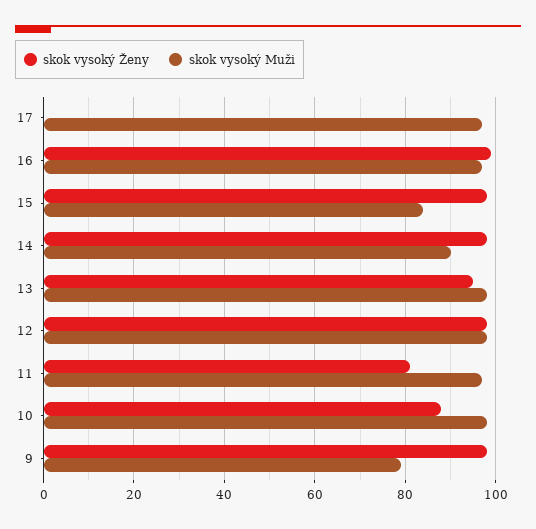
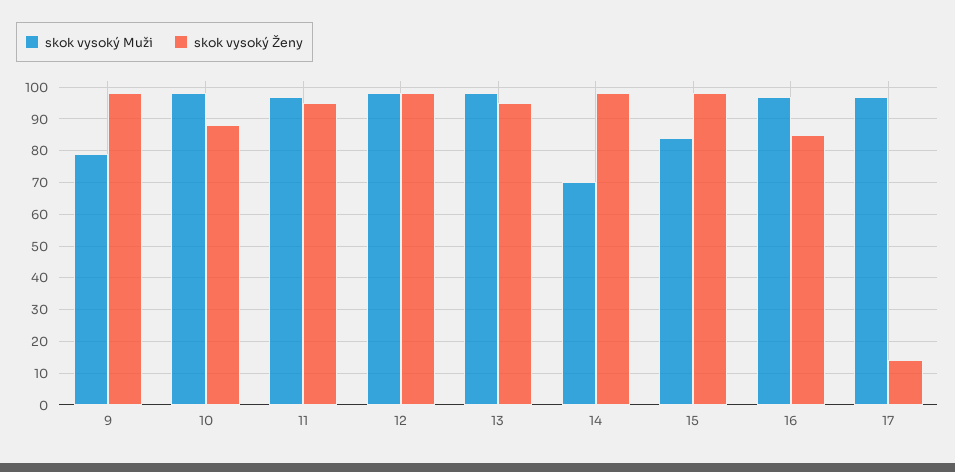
skok vysoký Ženy, 17: 0 -> 15
skok vysoký Ženy, 16: 100 -> 85
skok vysoký Muži, 14: 90 -> 70
skok vysoký Ženy, 11: 80 -> 95

